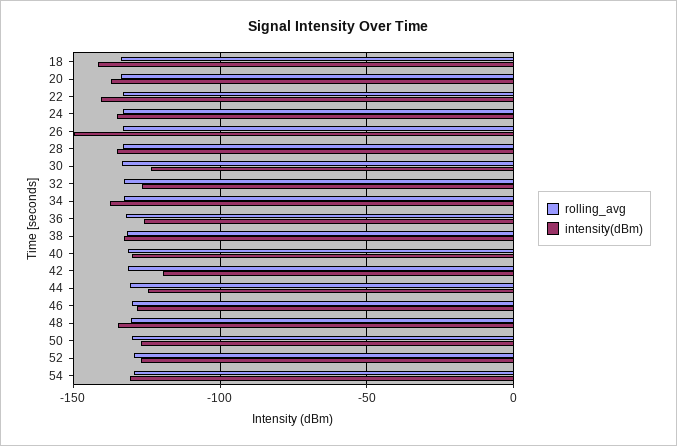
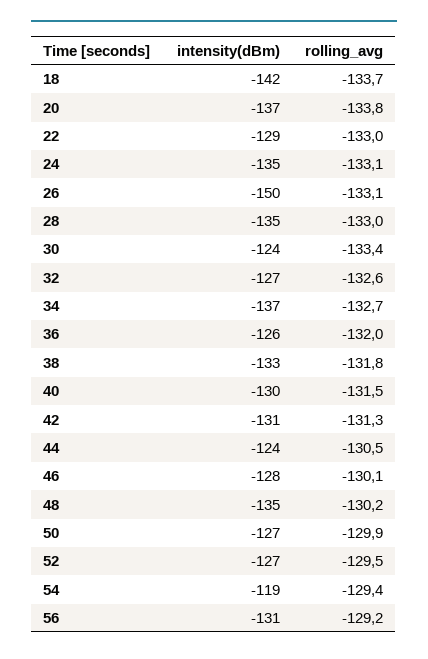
intensity(dBm), 22: -140 -> -129
intensity(dBm), 42: -120 -> -131
intensity(dBm), 54: -130 -> -119
intensity(dBm), 56: none -> -131
rolling_avg, 56: none -> -129.2

